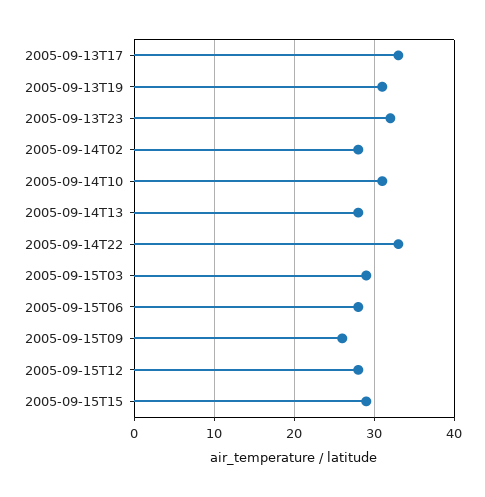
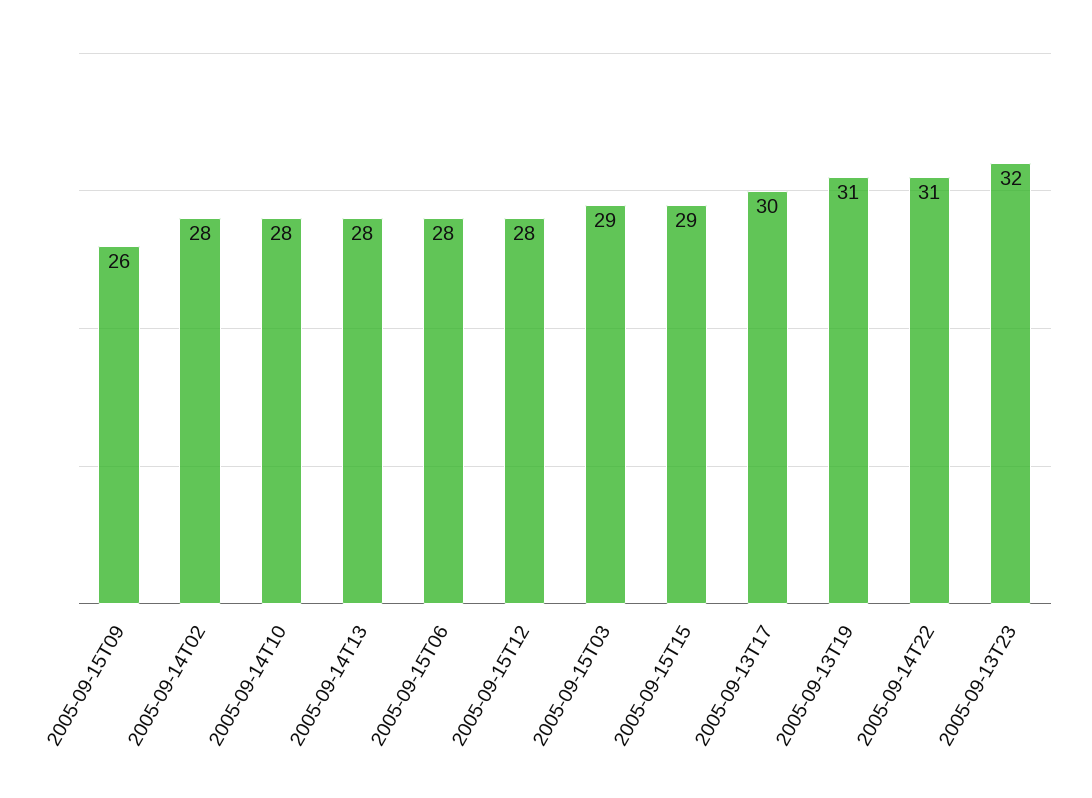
2005-09-13T17: 33 -> 30
2005-09-14T10: 31 -> 28
2005-09-14T22: 33 -> 31

